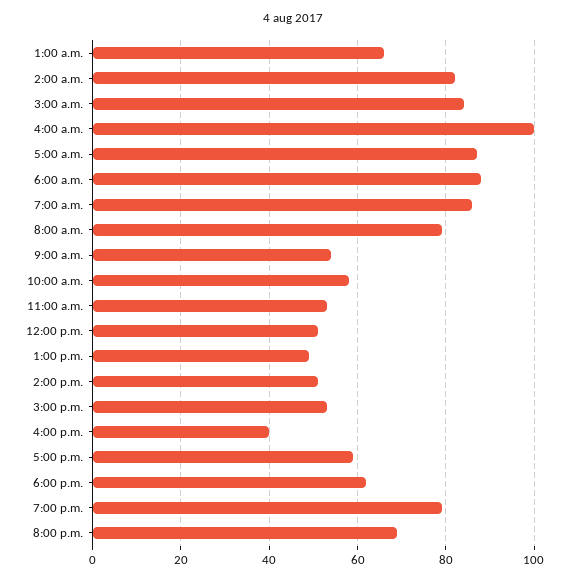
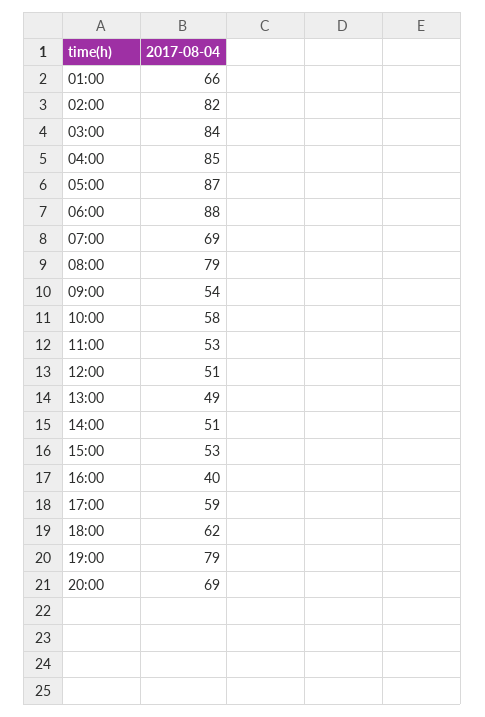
4:00 a.m.: 100 -> 85
7:00 a.m.: 85 -> 69

